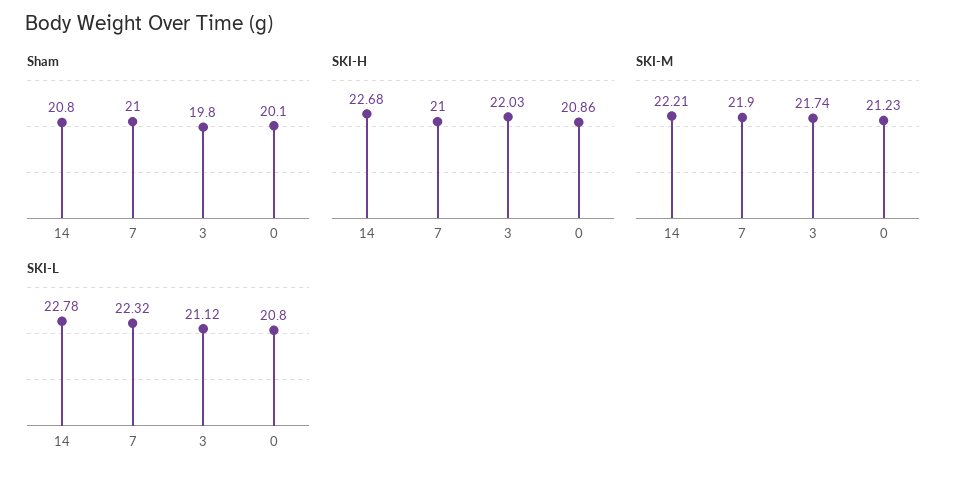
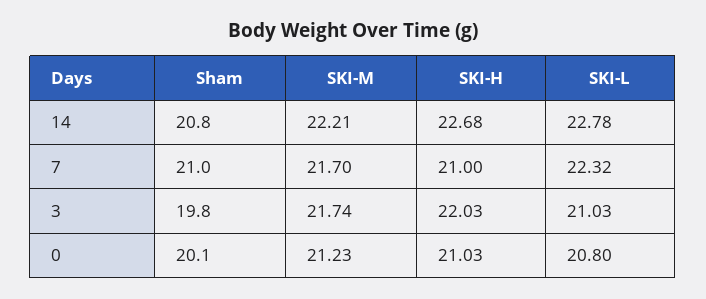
SKI-H, 0: 20.86 -> 21.03
SKI-M, 7: 21.9 -> 21.7
SKI-L, 3: 21.12 -> 21.03

